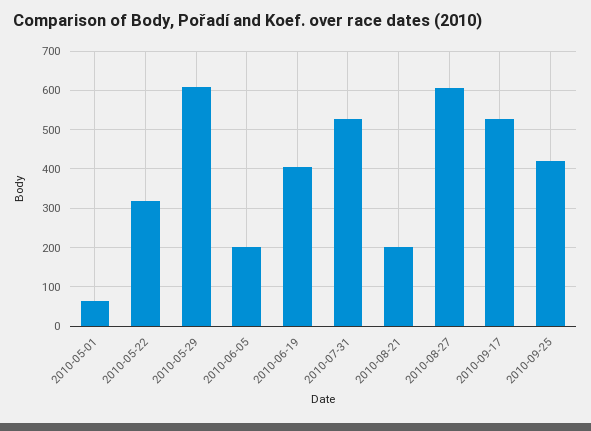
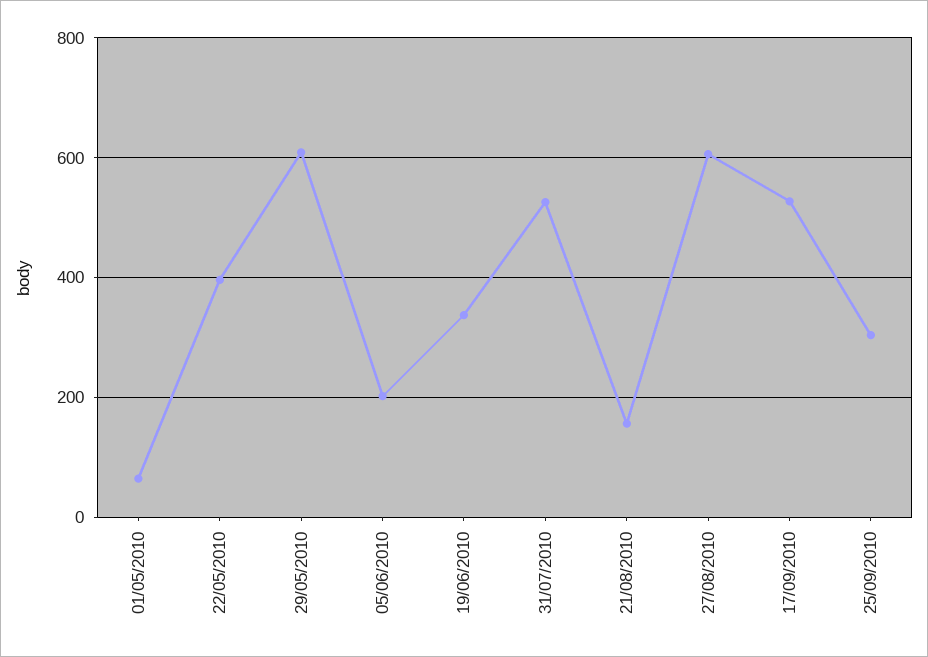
2010-05-22: 320 -> 400
2010-06-19: 400 -> 340
2010-08-21: 200 -> 160
2010-09-25: 420 -> 300

